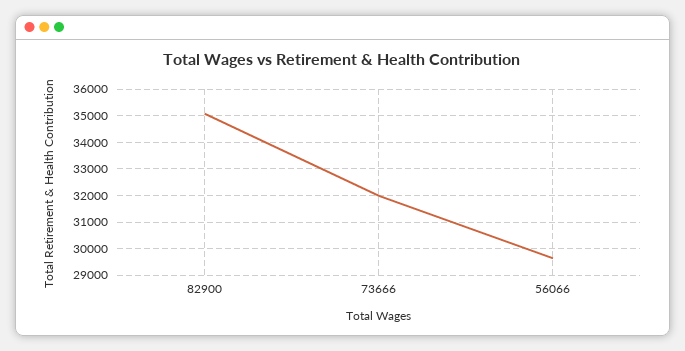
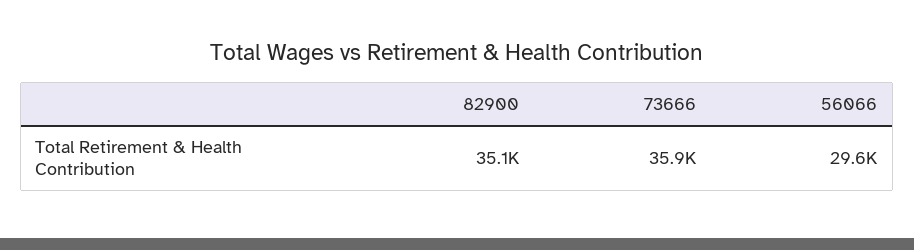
73666: 32000 -> 35900

